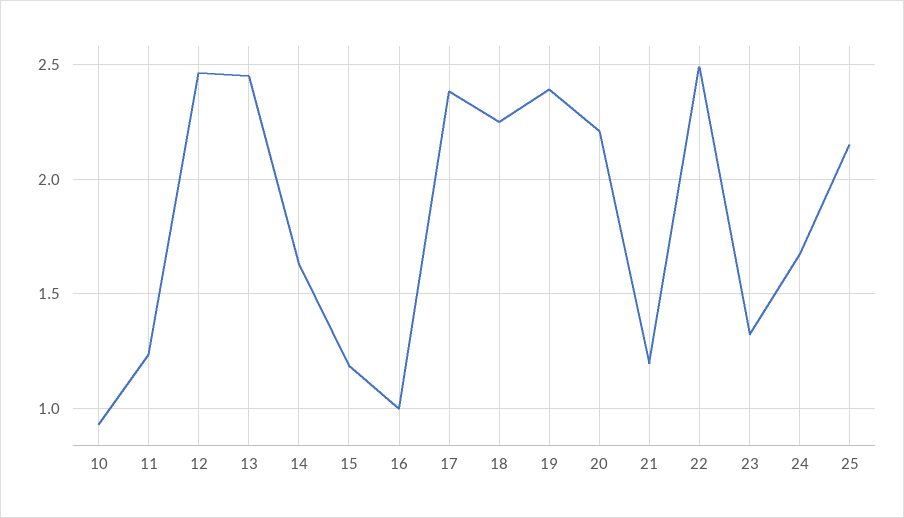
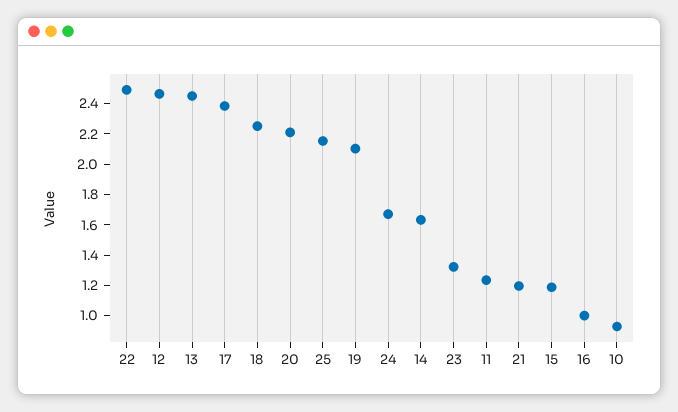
19: 2.4 -> 2.1

